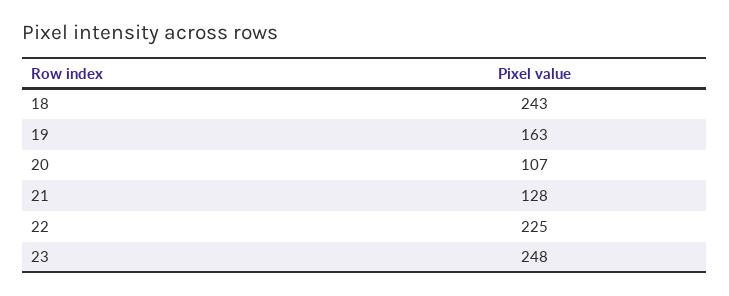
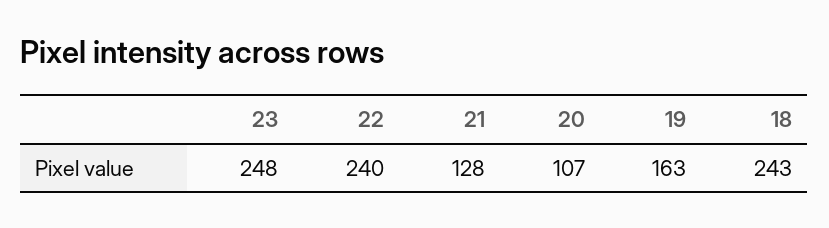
22: 225 -> 240

